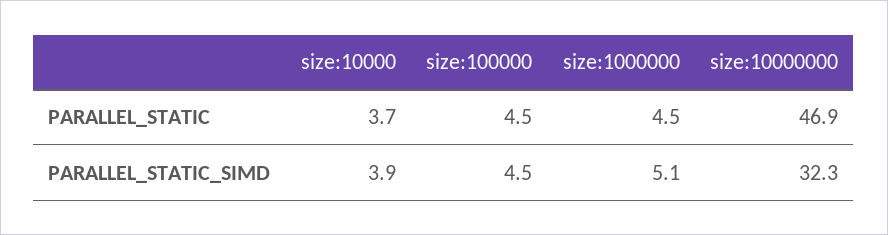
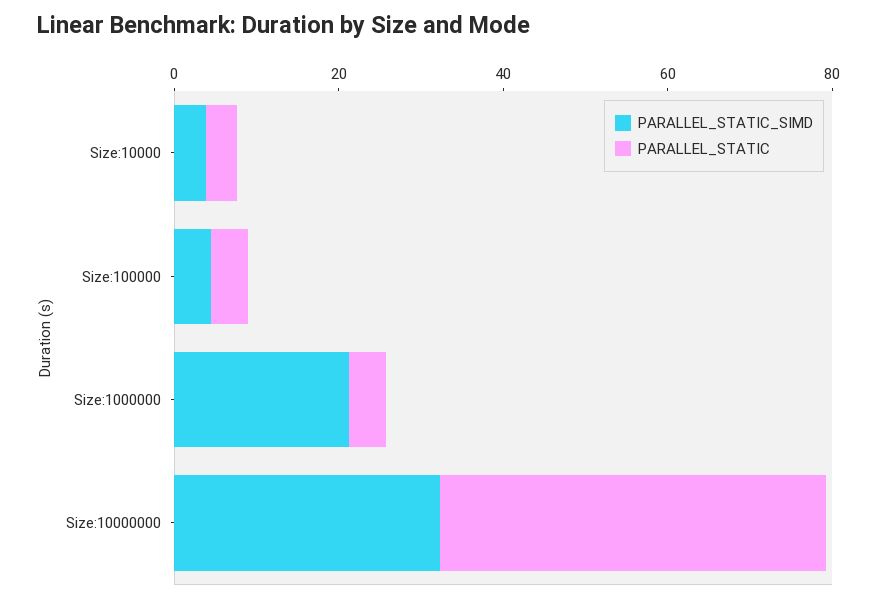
PARALLEL_STATIC_SIMD, size:1000000: 5.1 -> 20

